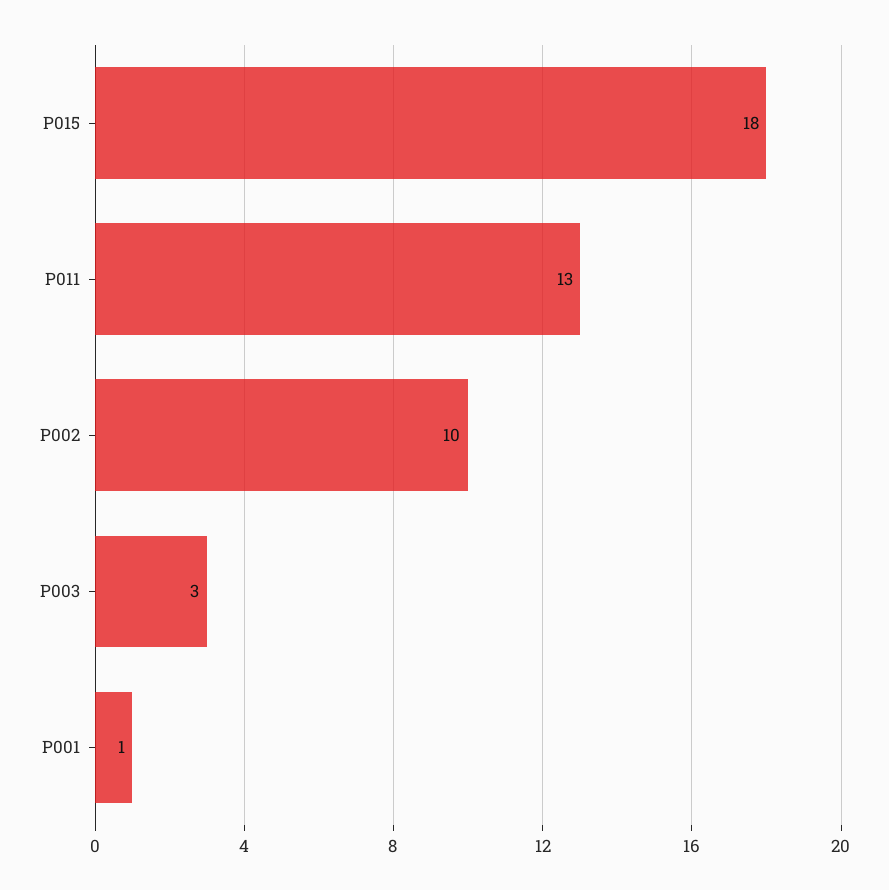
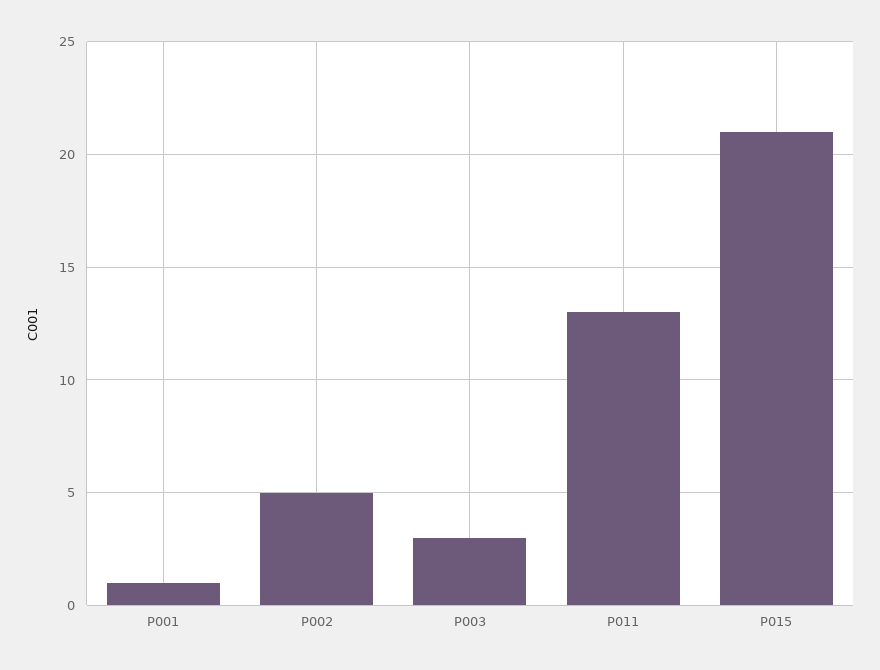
P015: 18 -> 21
P002: 10 -> 5

